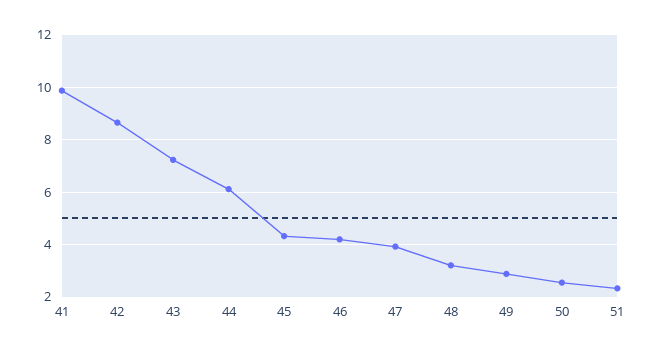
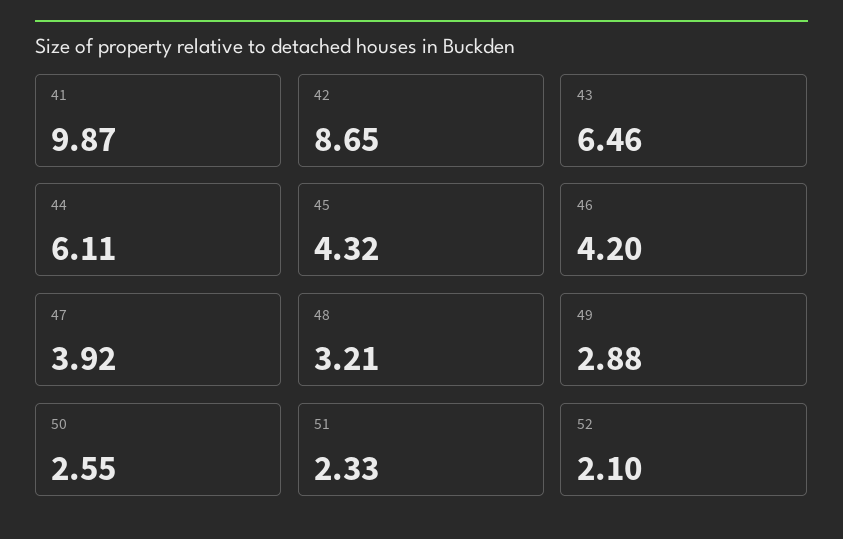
43: 7.25 -> 6.46
52: none -> 2.1

